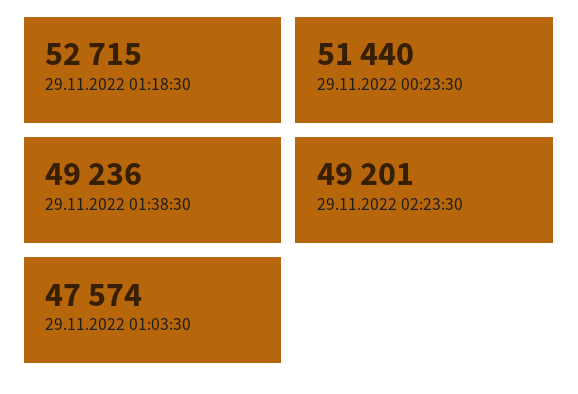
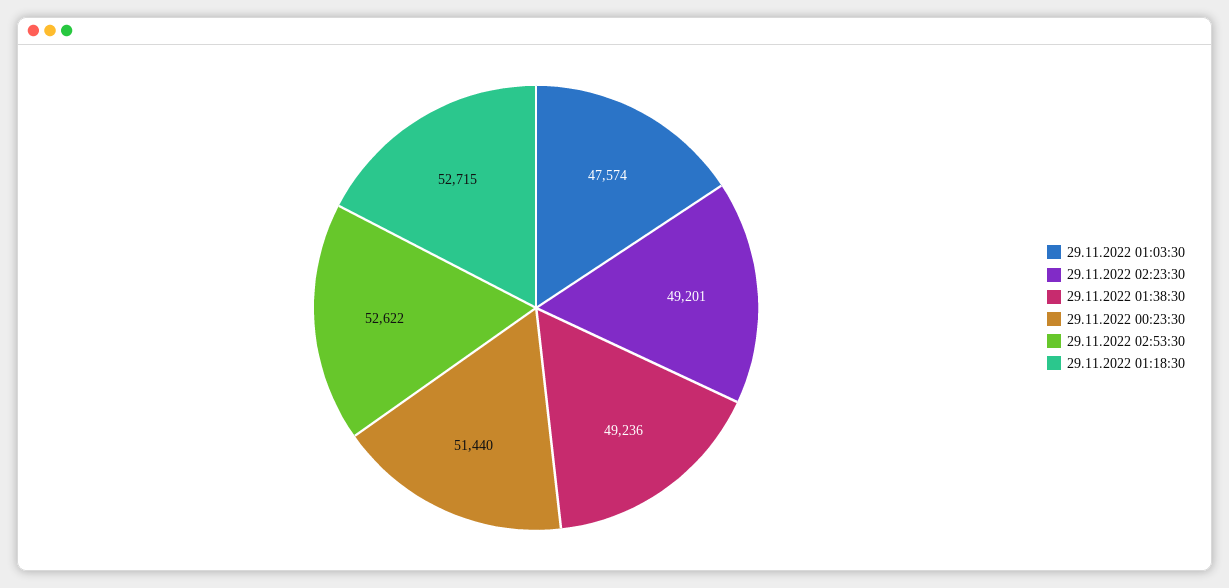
29.11.2022 02:53:30: none -> 52622

